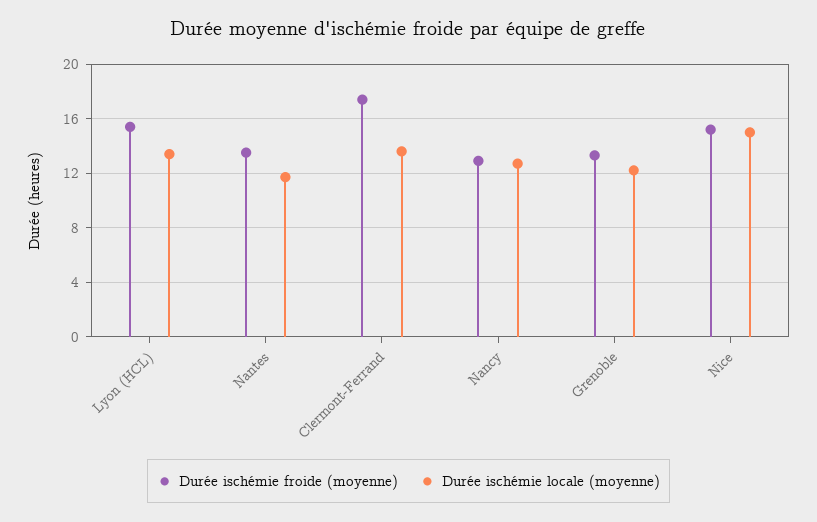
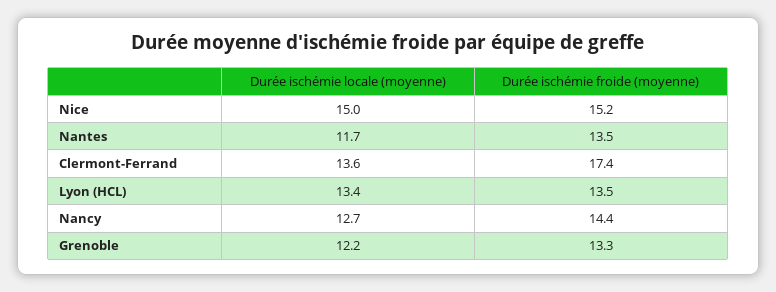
Durée ischémie froide (moyenne), Lyon (HCL): 15.5 -> 13.5
Durée ischémie froide (moyenne), Nancy: 13 -> 14.4

